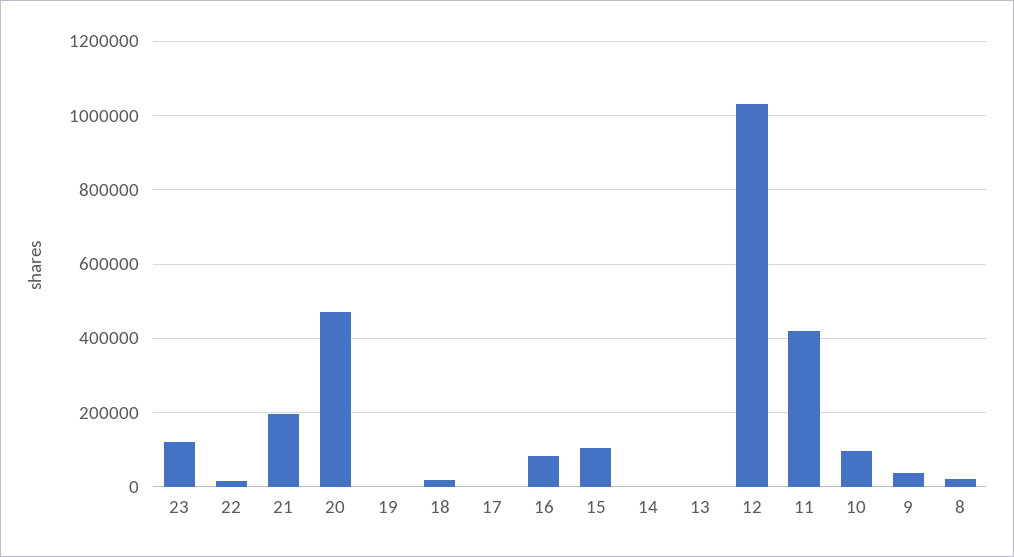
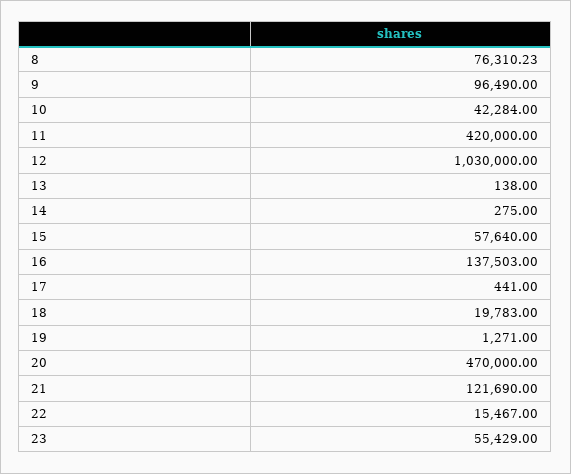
23: 120000 -> 55429
21: 200000 -> 121690
16: 80000 -> 137503
15: 100000 -> 57640
10: 100000 -> 42284
9: 40000 -> 96490
8: 20000 -> 76310.23

